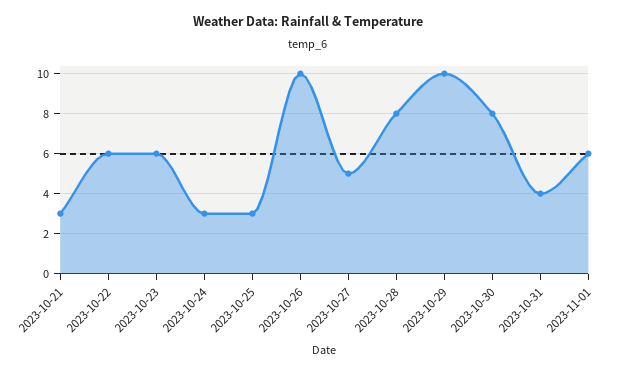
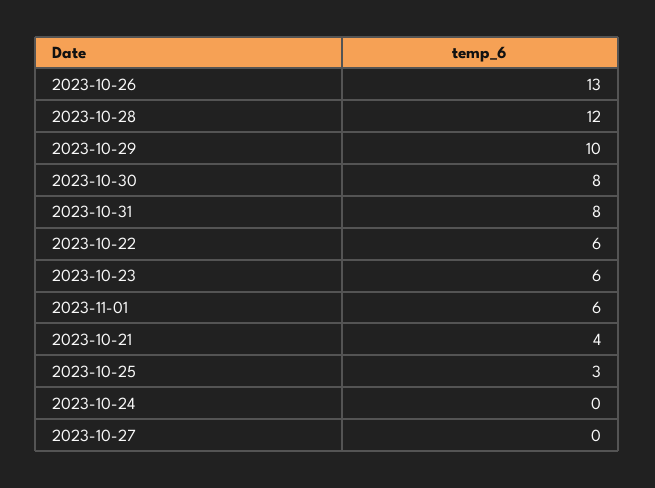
2023-10-21: 3 -> 4
2023-10-24: 3 -> 0
2023-10-26: 10 -> 13
2023-10-27: 5 -> 0
2023-10-28: 8 -> 12
2023-10-31: 4 -> 8

